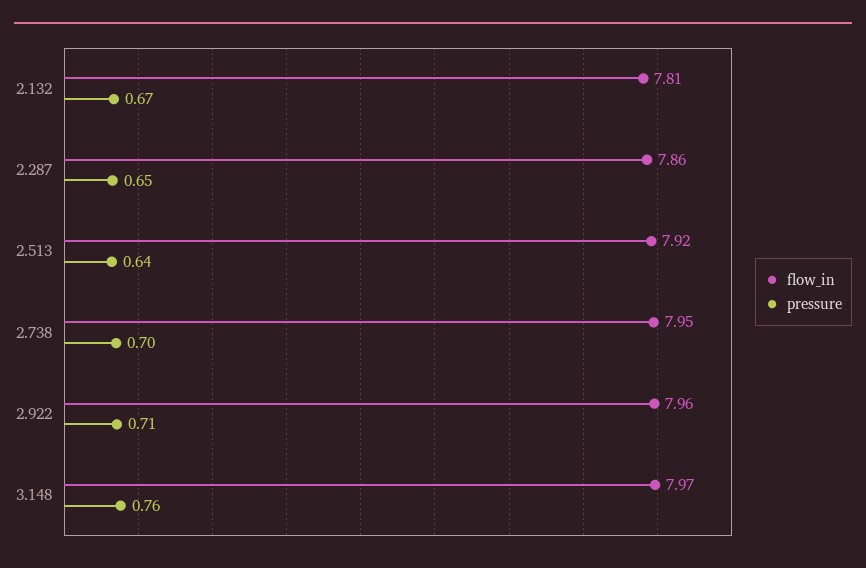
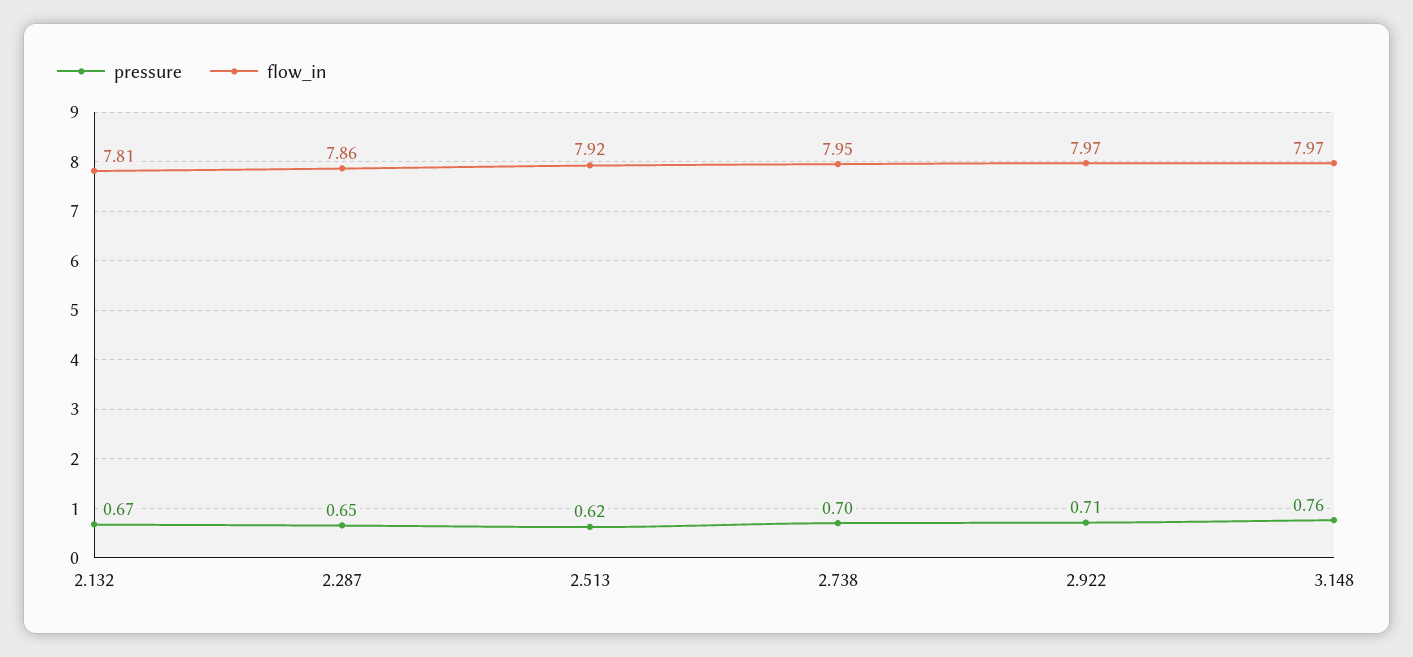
pressure, 2.513: 0.64 -> 0.62
flow_in, 2.922: 7.96 -> 7.97

